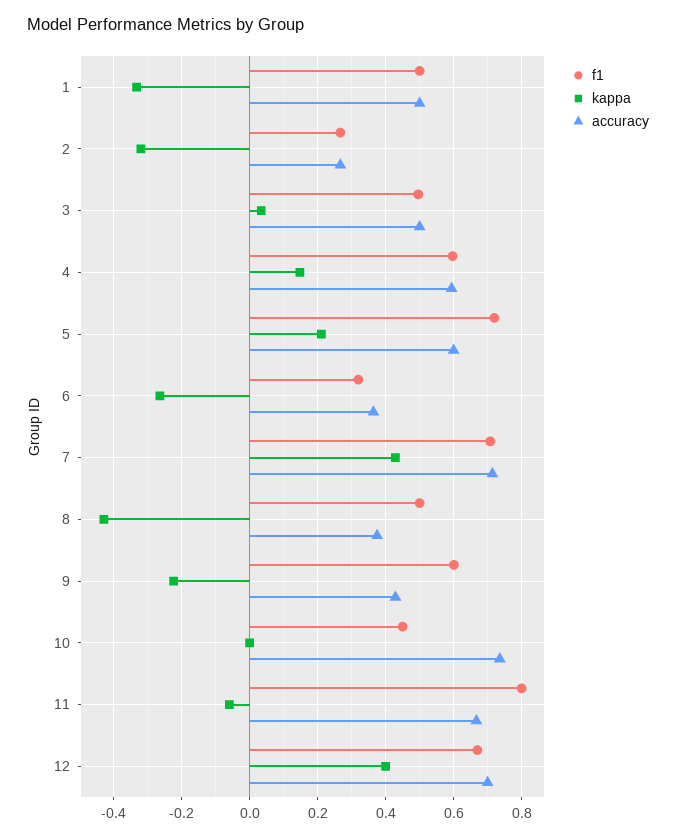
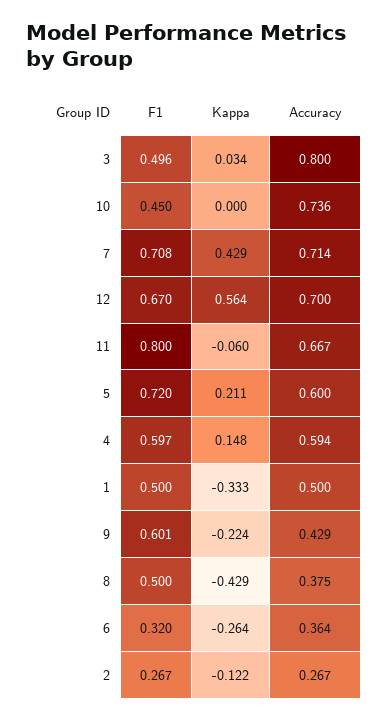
kappa, 2: -0.32 -> -0.122
accuracy, 3: 0.5 -> 0.8
kappa, 12: 0.4 -> 0.564

